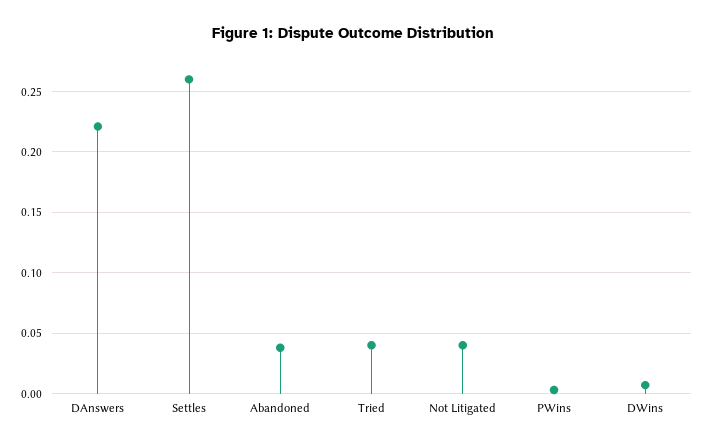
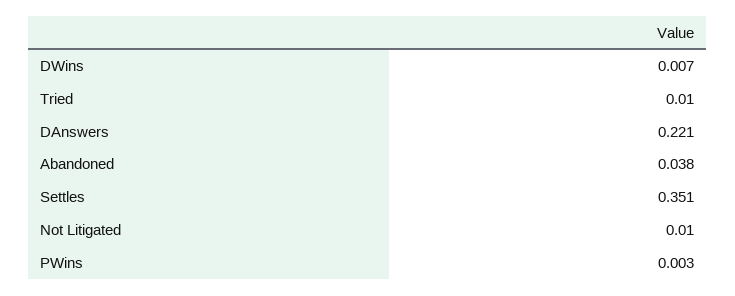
Settles: 0.26 -> 0.351
Tried: 0.04 -> 0.01
Not Litigated: 0.04 -> 0.01

